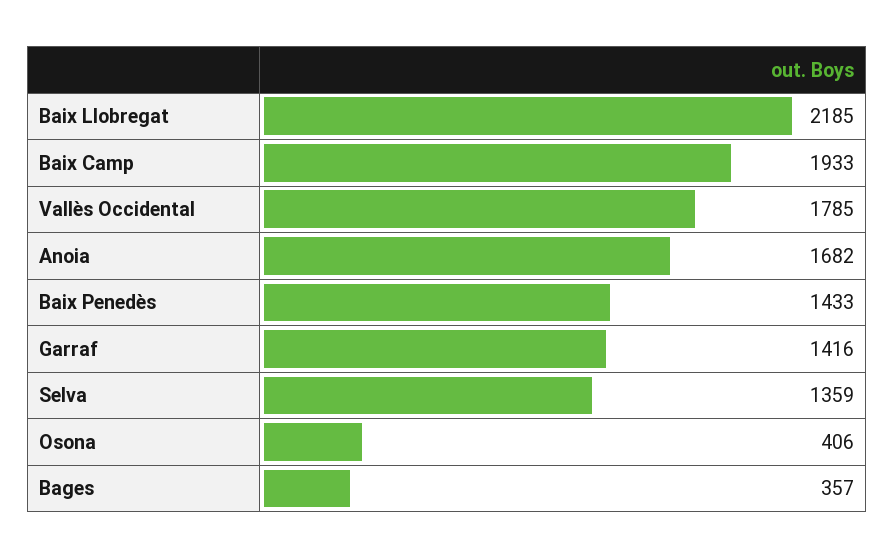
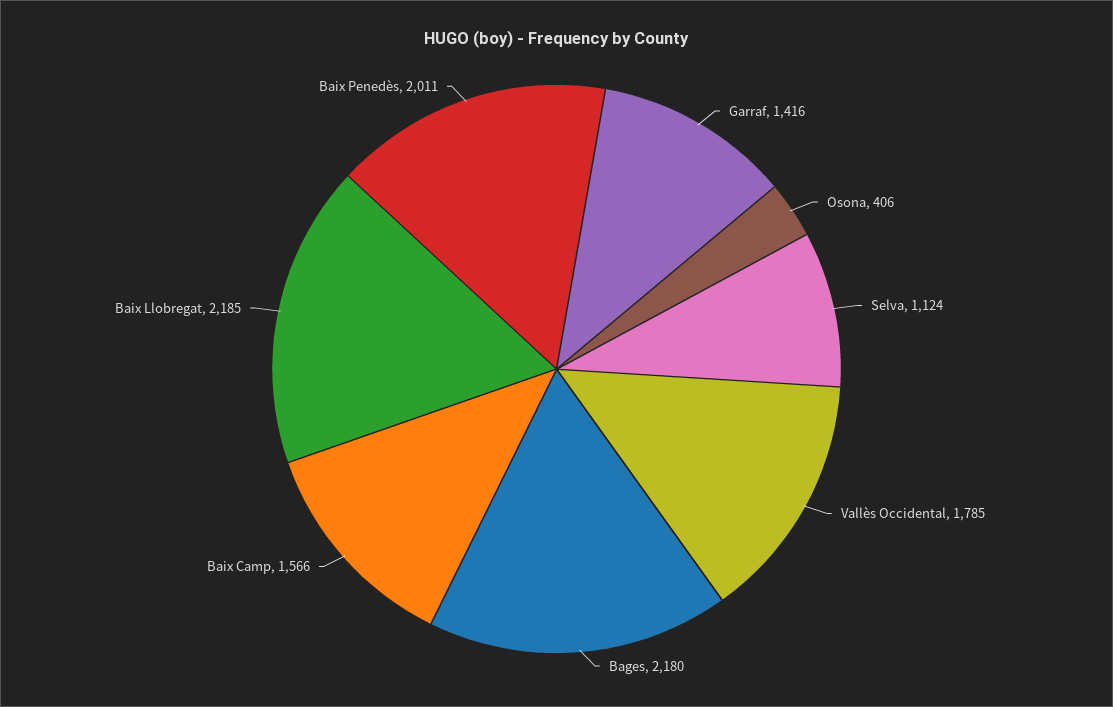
Baix Camp: 1933 -> 1566
Anoia: 1682 -> none
Baix Penedès: 1433 -> 2011
Selva: 1359 -> 1124
Bages: 357 -> 2180

